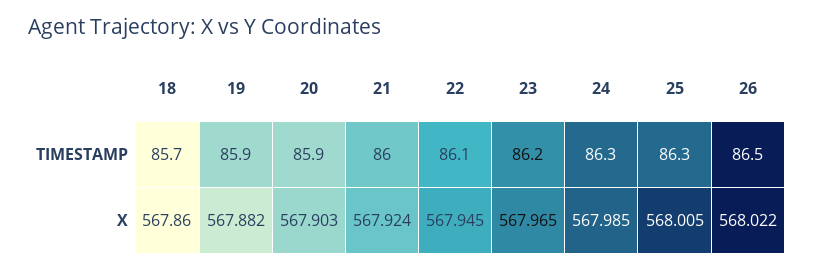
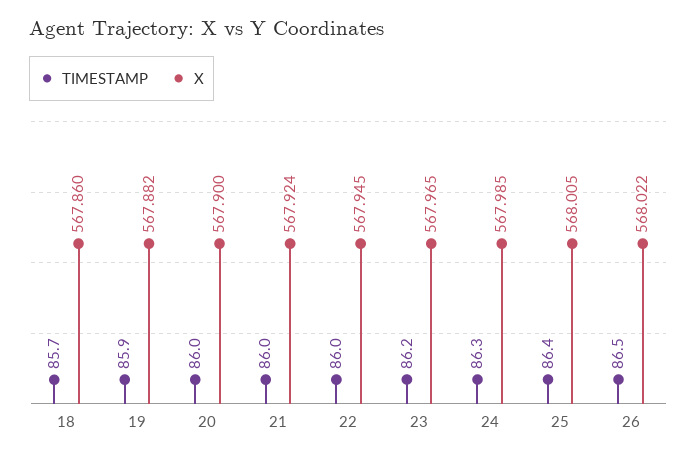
TIMESTAMP, 20: 85.9 -> 86
TIMESTAMP, 22: 86.1 -> 86
TIMESTAMP, 25: 86.3 -> 86.4
X, 20: 567.903 -> 567.9

